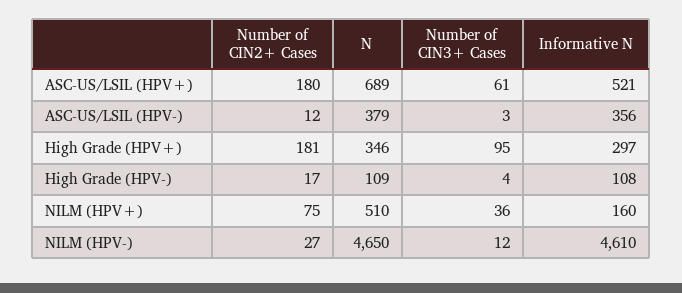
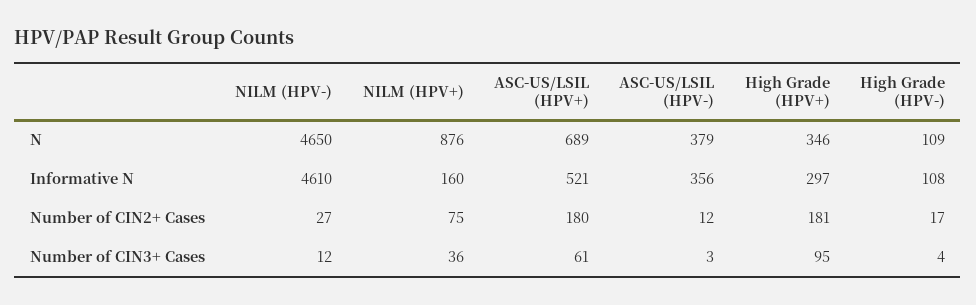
N, NILM (HPV+): 510 -> 876

